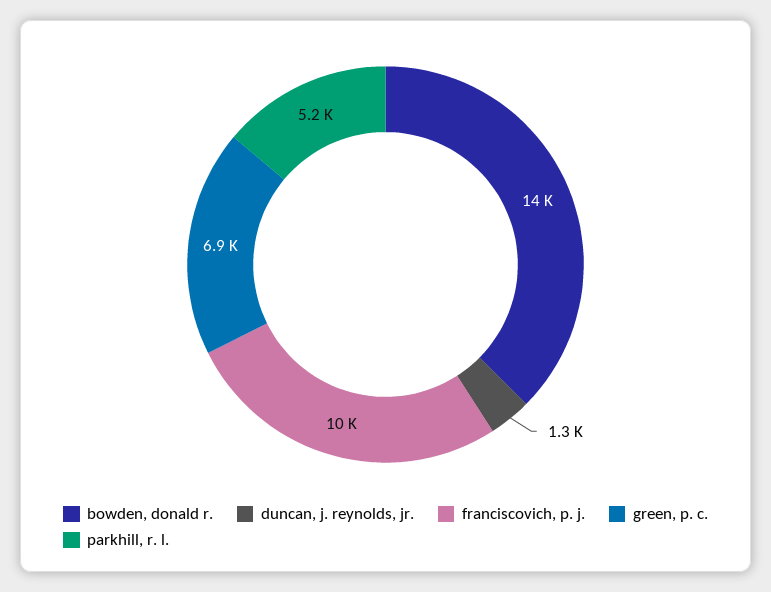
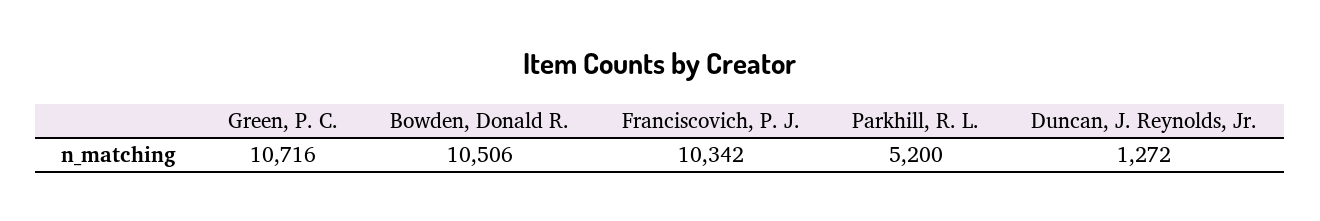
bowden, donald r.: 14000 -> 10506
green, p. c.: 6900 -> 10716

